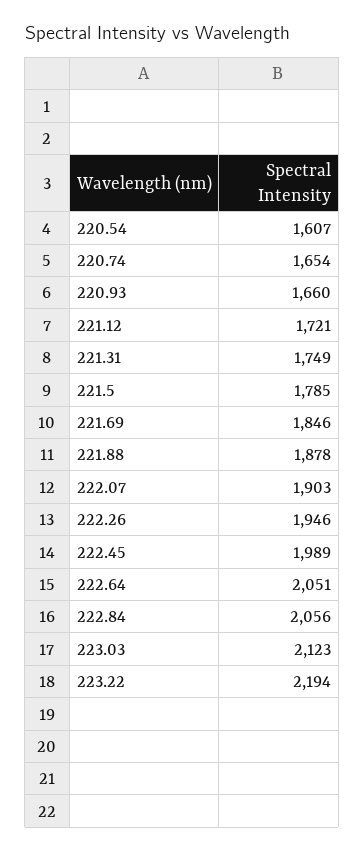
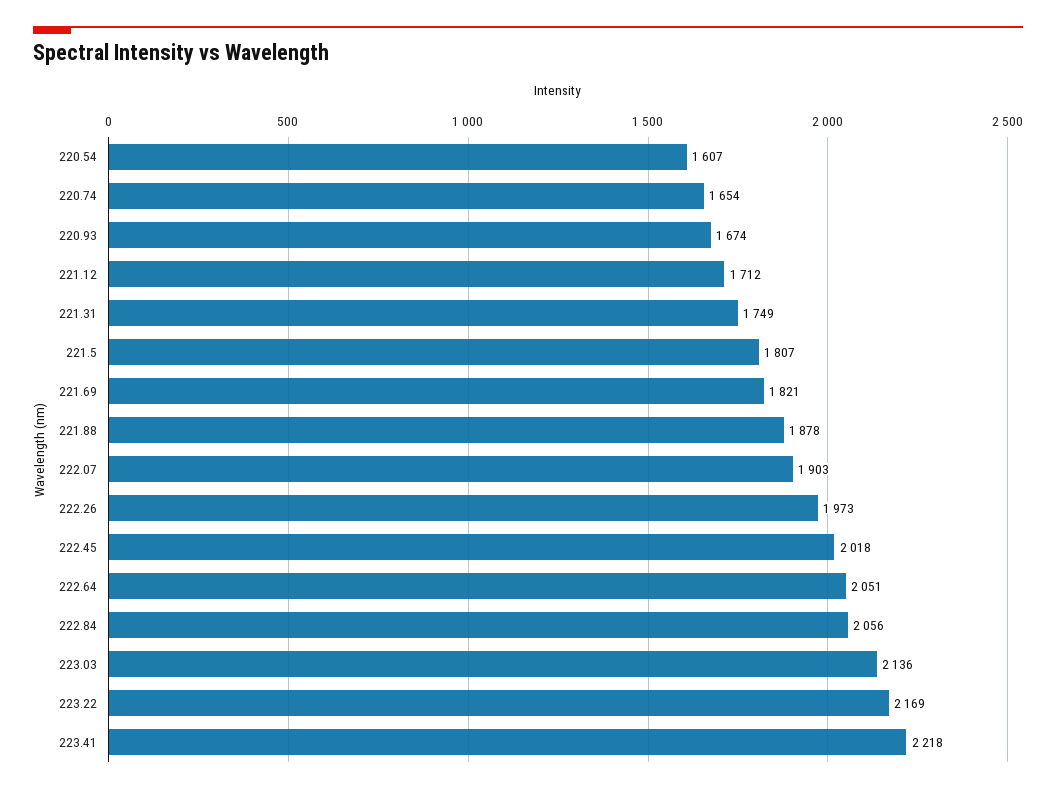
220.93: 1660 -> 1674
221.12: 1721 -> 1712
221.5: 1785 -> 1807
221.69: 1846 -> 1821
222.26: 1946 -> 1973
222.45: 1989 -> 2018
223.03: 2123 -> 2136
223.22: 2194 -> 2169
223.41: none -> 2218

